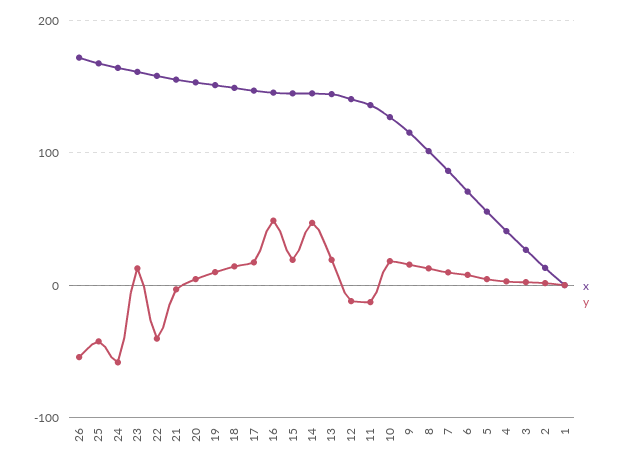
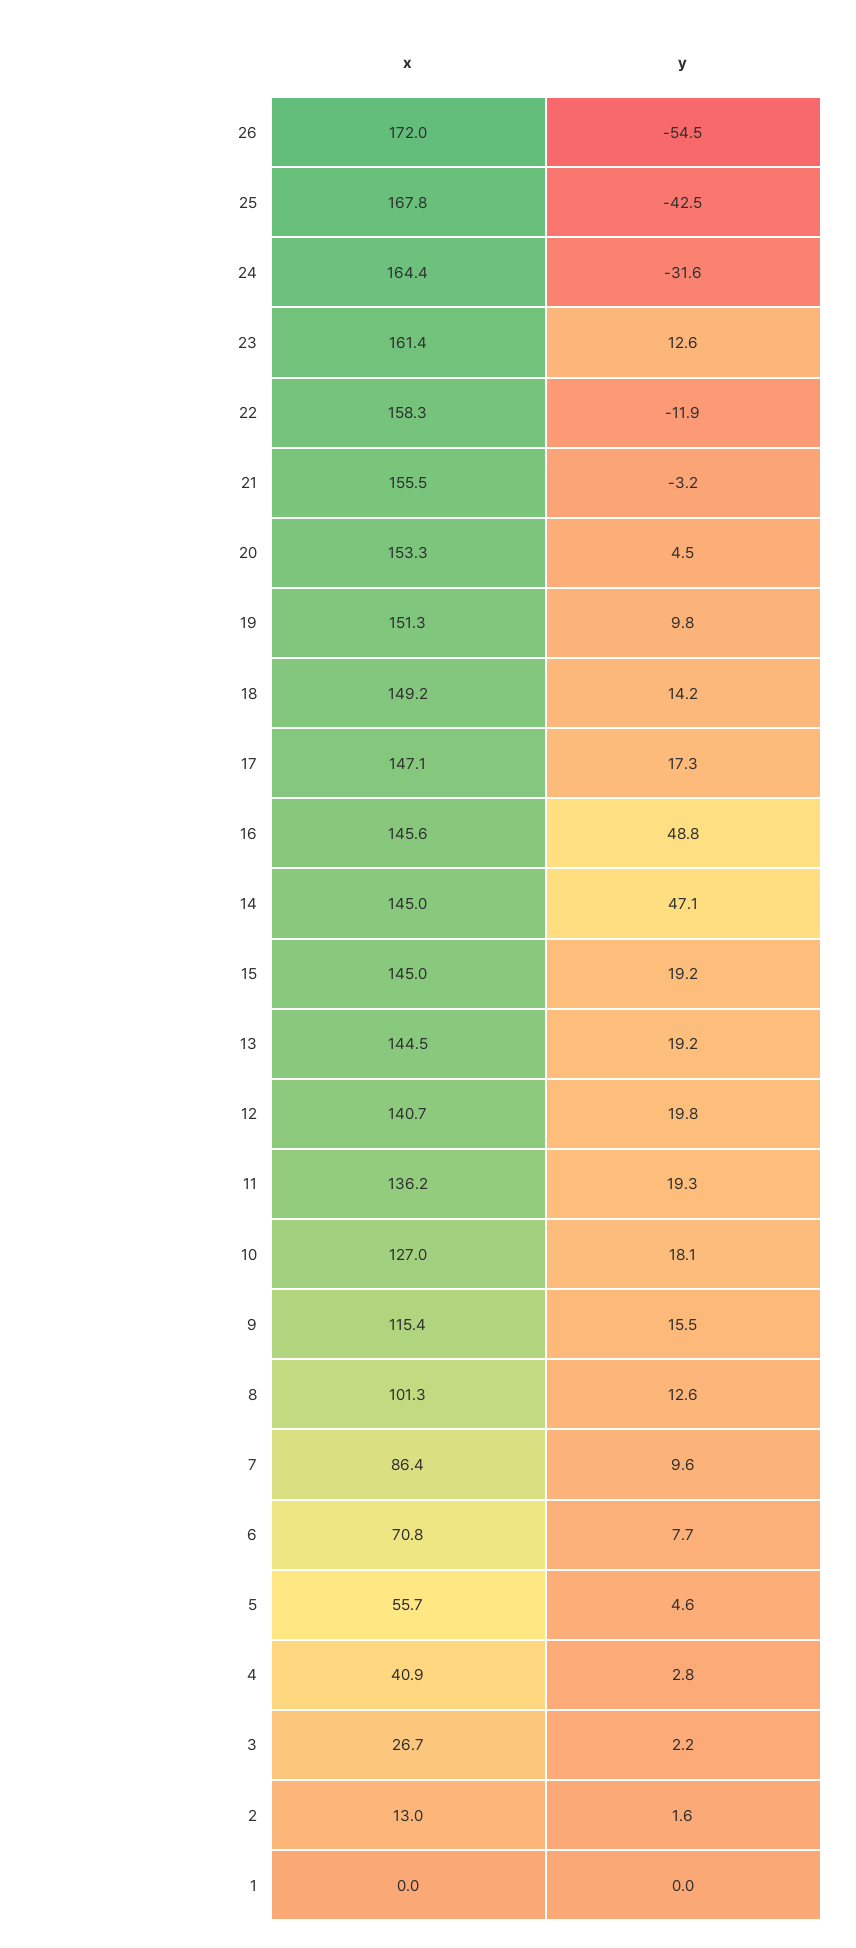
y, 24: -60 -> -31.6
y, 22: -40 -> -11.9
y, 12: -10 -> 19.8
y, 11: -10 -> 19.3

